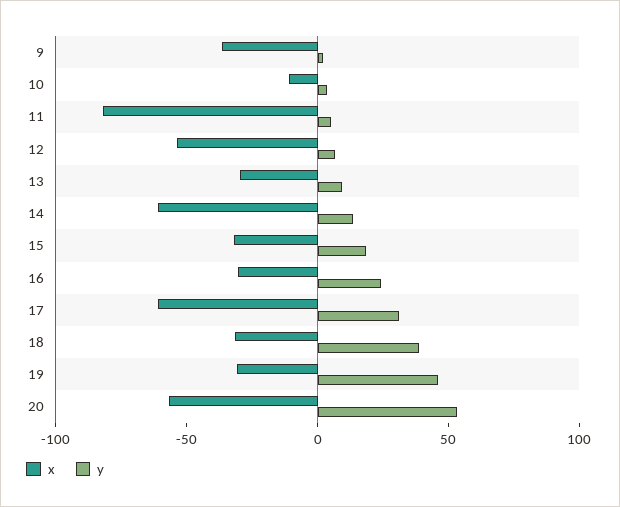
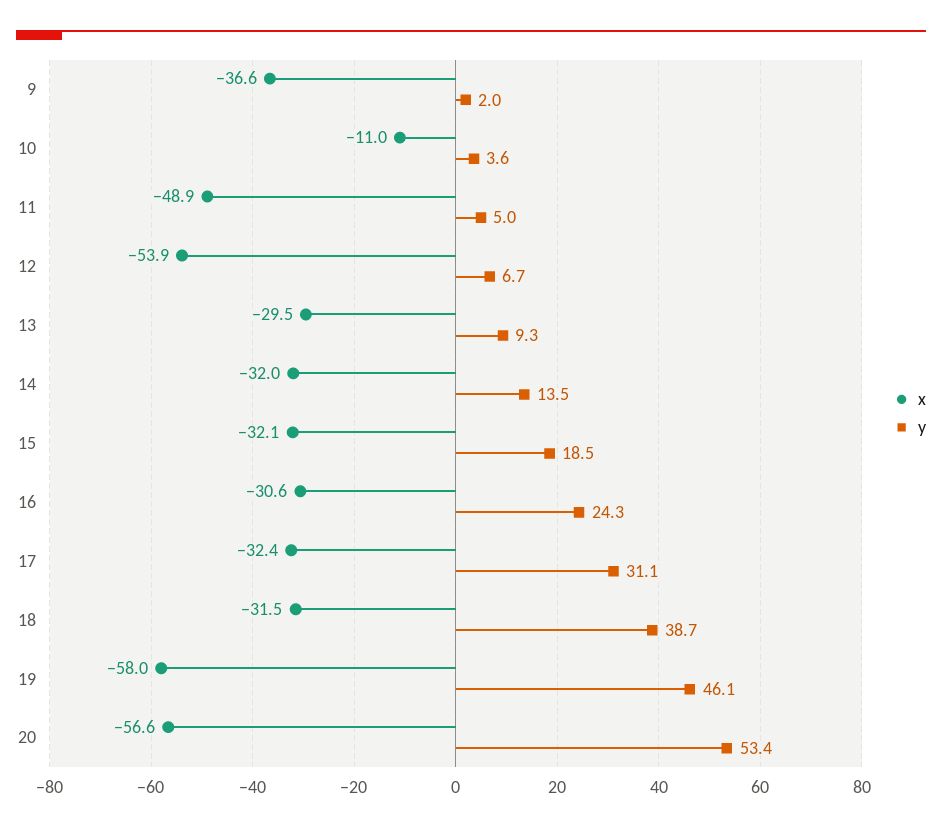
x, 11: -80 -> -48.9
x, 14: -60 -> -32
x, 17: -60 -> -32.4
x, 19: -30 -> -58

